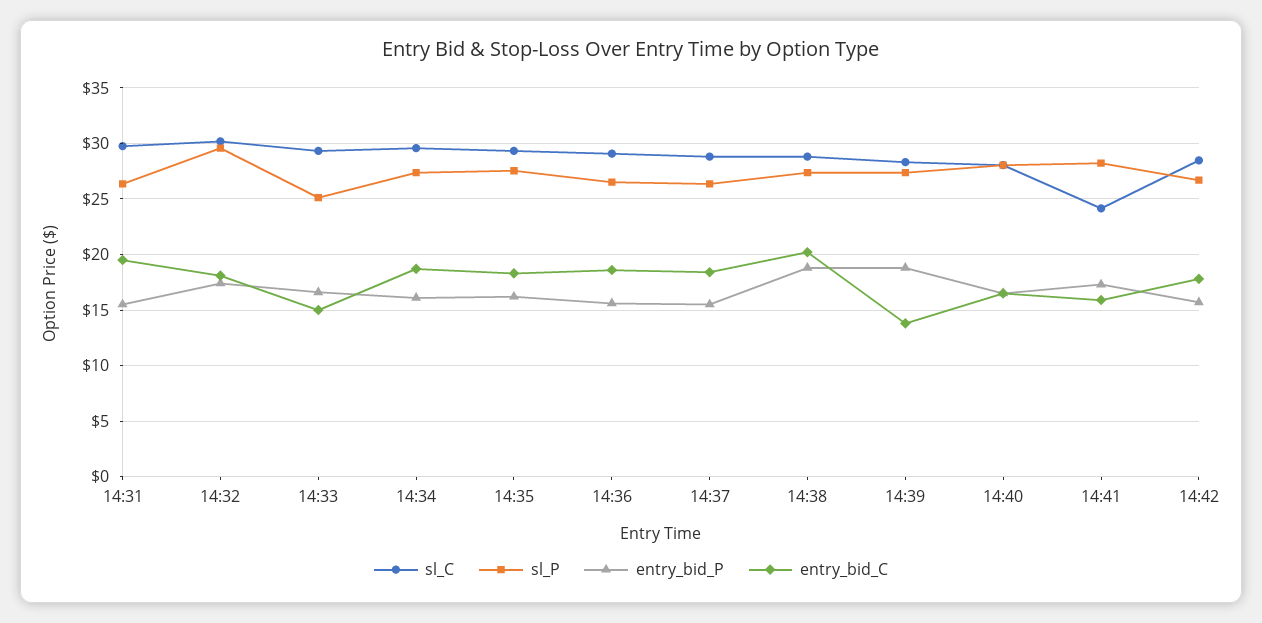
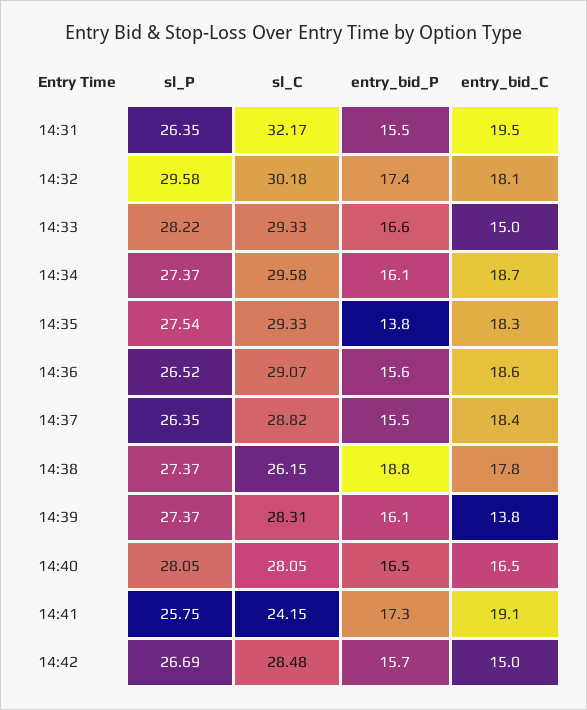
sl_C, 14:31: 30 -> 32.17
sl_P, 14:33: 25 -> 28.22
entry_bid_P, 14:35: 16 -> 13.8
sl_C, 14:38: 29 -> 26.15
entry_bid_C, 14:38: 20 -> 17.8
entry_bid_P, 14:39: 19 -> 16.1
sl_P, 14:41: 28 -> 25.75
entry_bid_C, 14:41: 16 -> 19.1
entry_bid_C, 14:42: 18 -> 15

